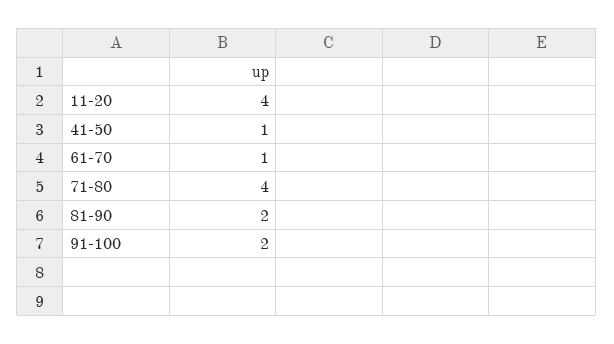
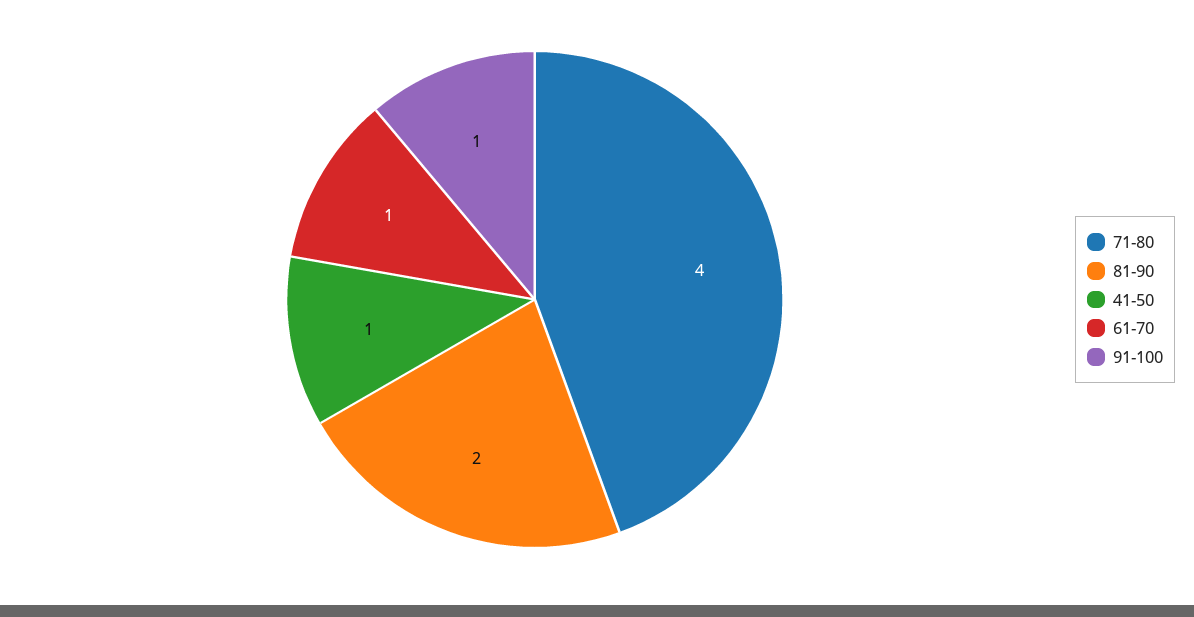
11-20: 4 -> none
91-100: 2 -> 1

